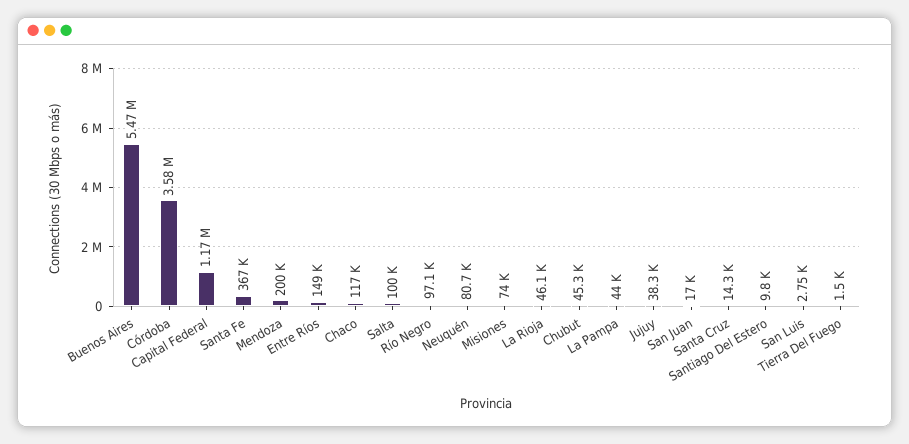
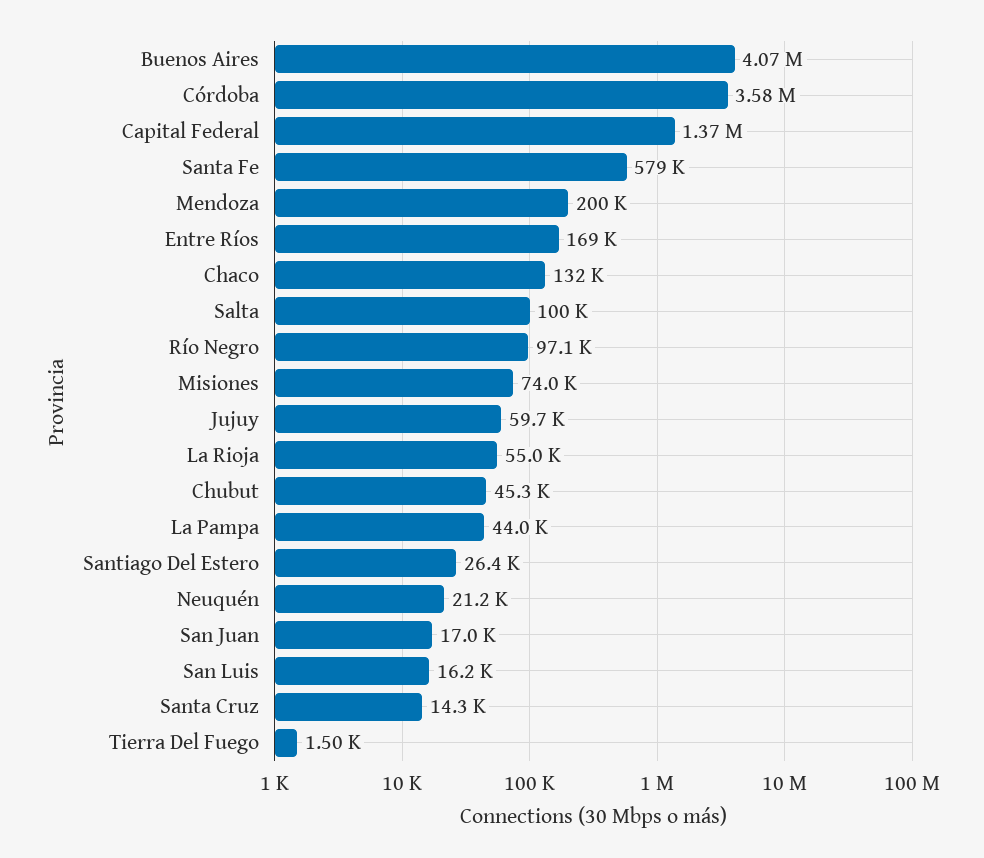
Buenos Aires: 5470000 -> 4070000
Capital Federal: 1170000 -> 1370000
Santa Fe: 367000 -> 579000
Entre Ríos: 149000 -> 169000
Chaco: 117000 -> 132000
Neuquén: 80700 -> 21200
La Rioja: 46100 -> 55000
Jujuy: 38300 -> 59700
Santiago Del Estero: 9800 -> 26400
San Luis: 2750 -> 16200

